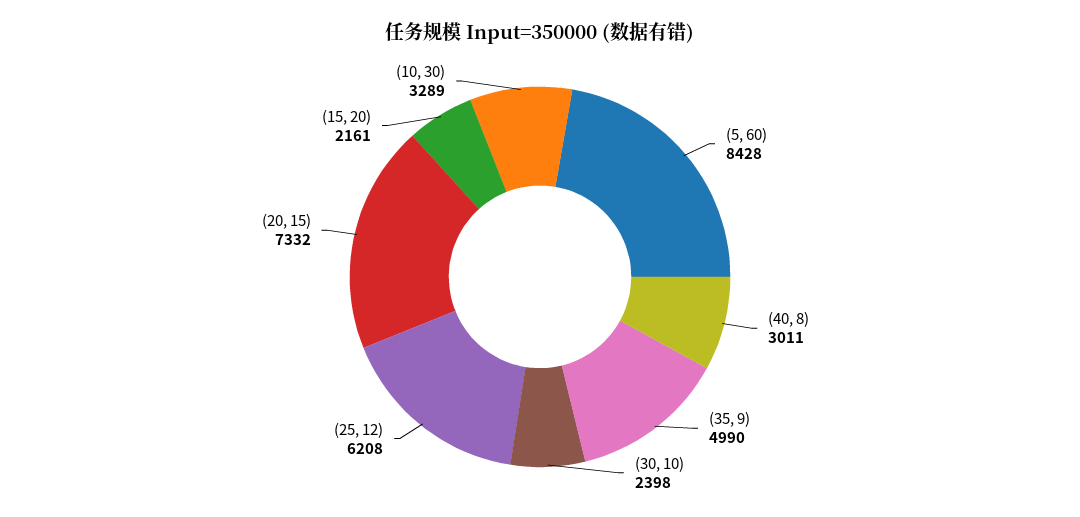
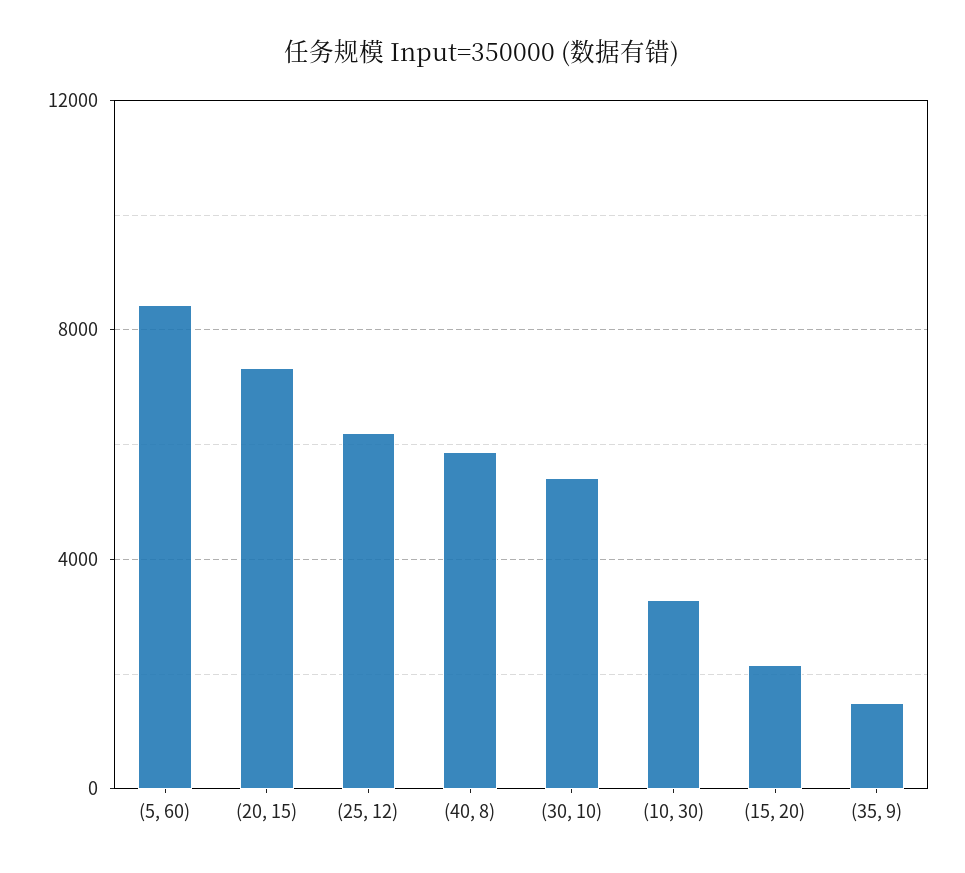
(40, 8): 3011 -> 6000
(35, 9): 4990 -> 1500
(30, 10): 2398 -> 5500

